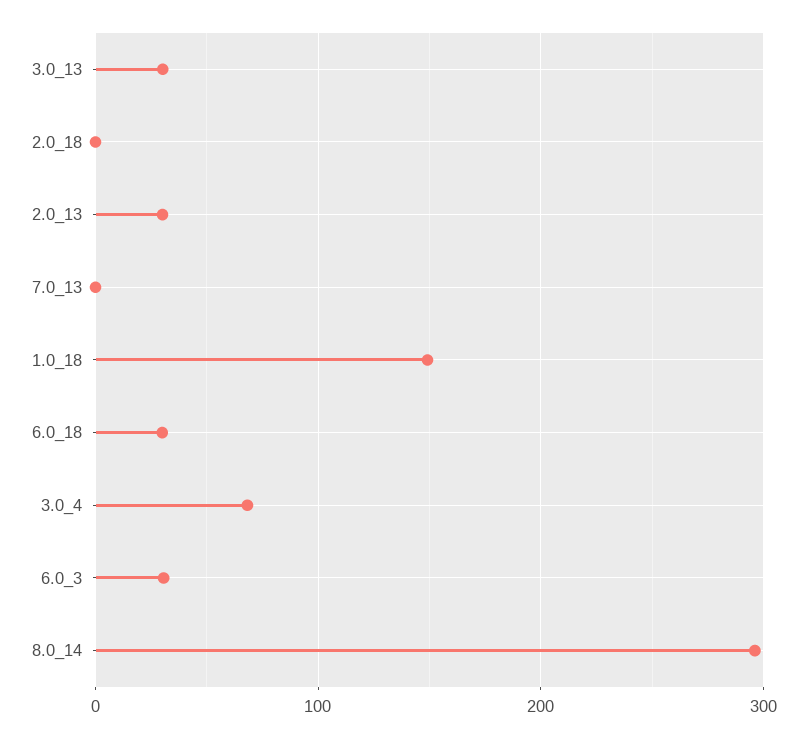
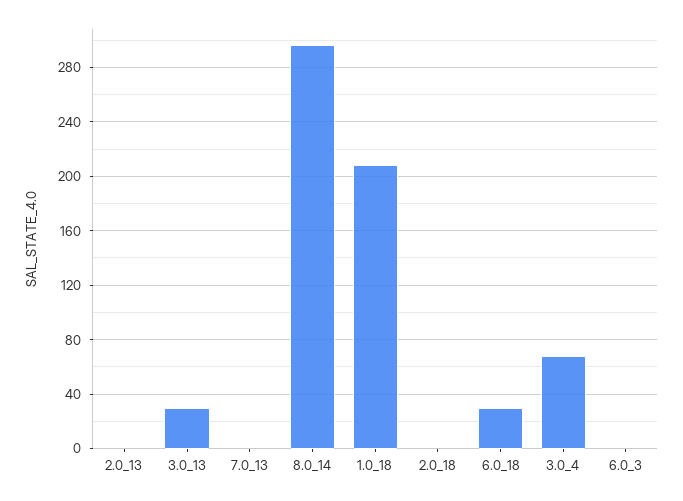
2.0_13: 30 -> 0
1.0_18: 150 -> 210
6.0_3: 30 -> 0

